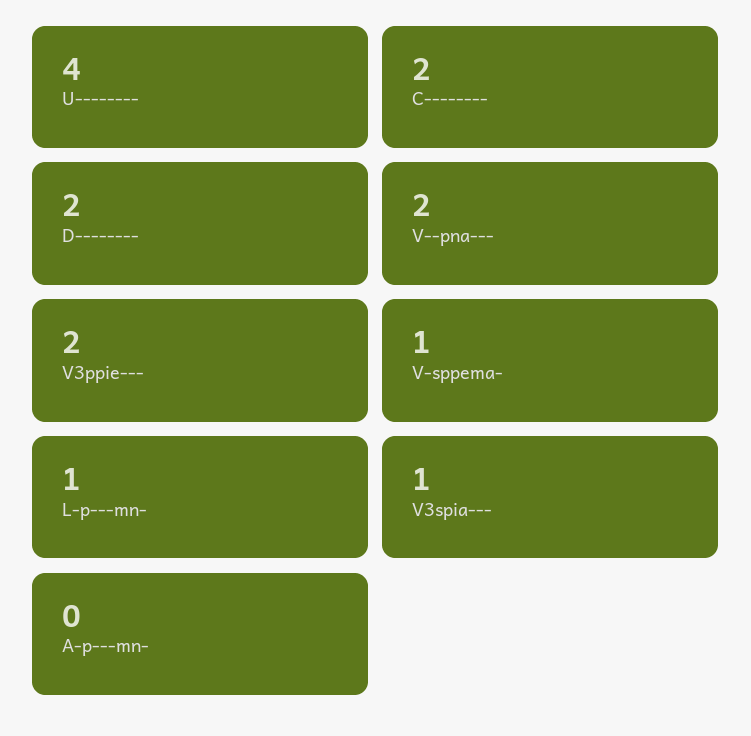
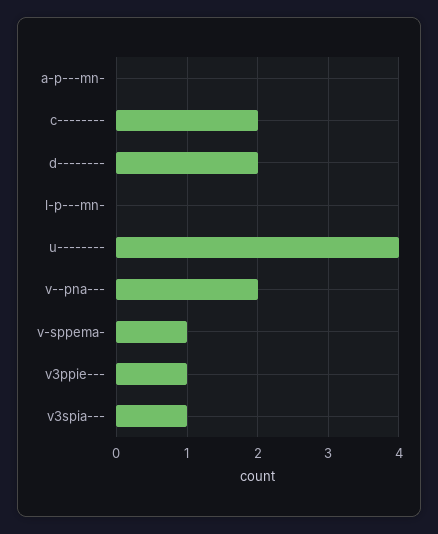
V3ppie---: 2 -> 1
L-p---mn-: 1 -> 0

